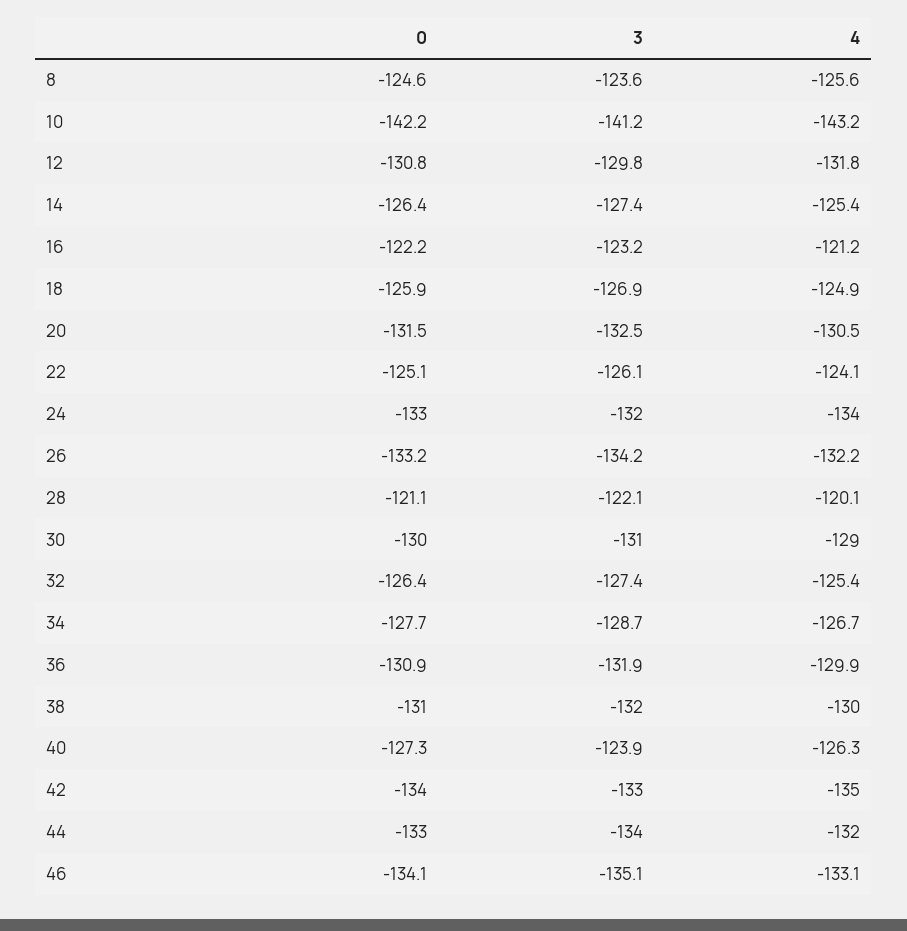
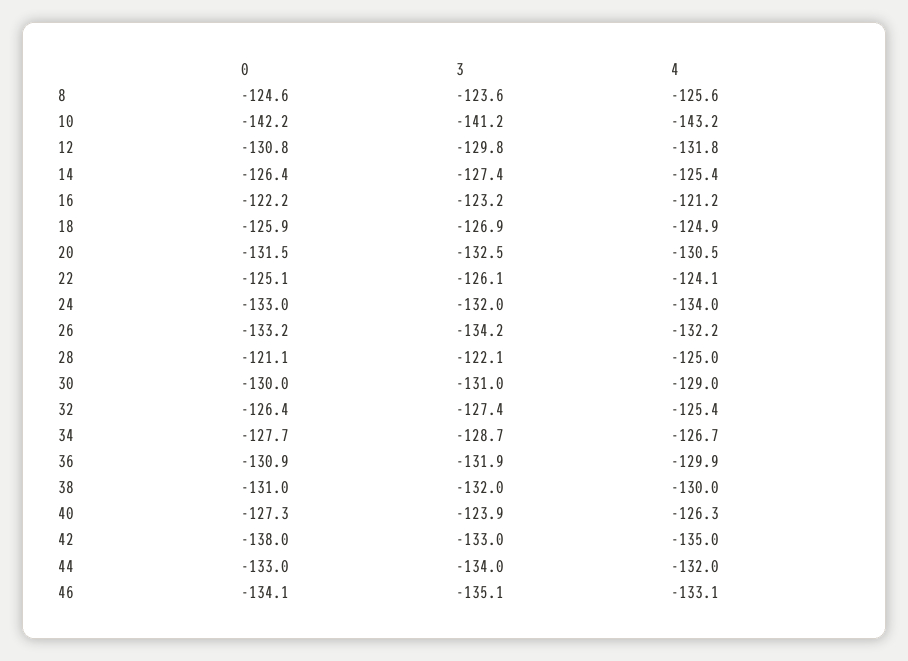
4, 28: -120.1 -> -125
0, 42: -134 -> -138

